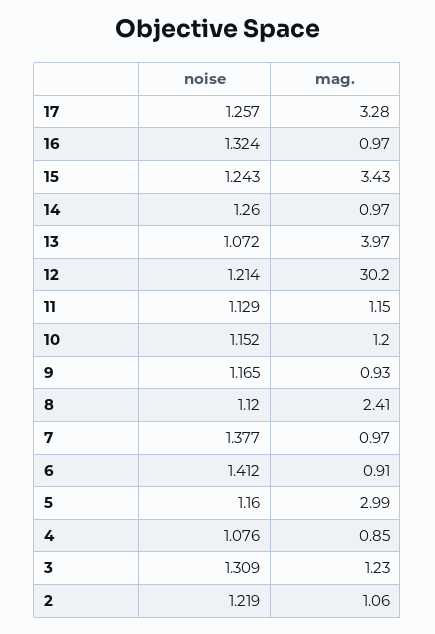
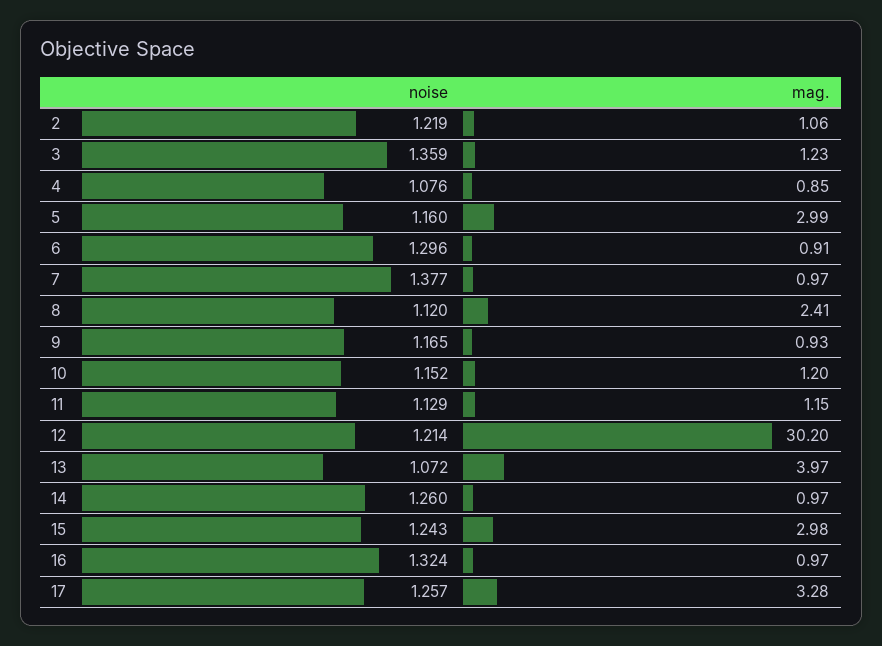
mag., 15: 3.43 -> 2.98
noise, 6: 1.412 -> 1.296
noise, 3: 1.309 -> 1.359

